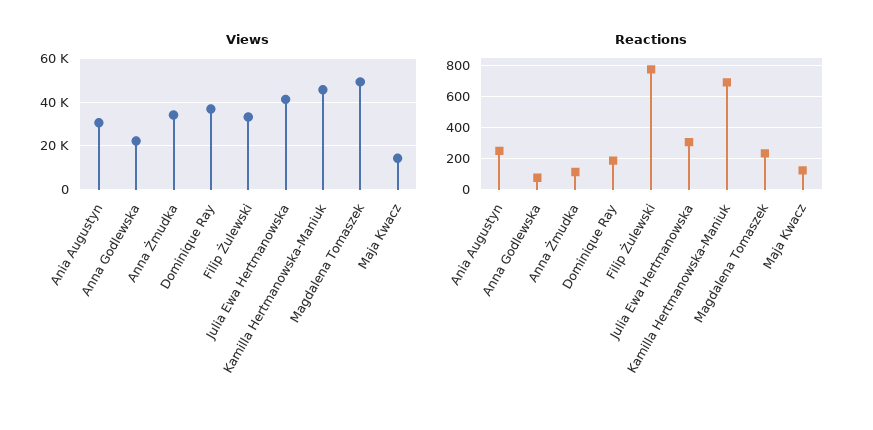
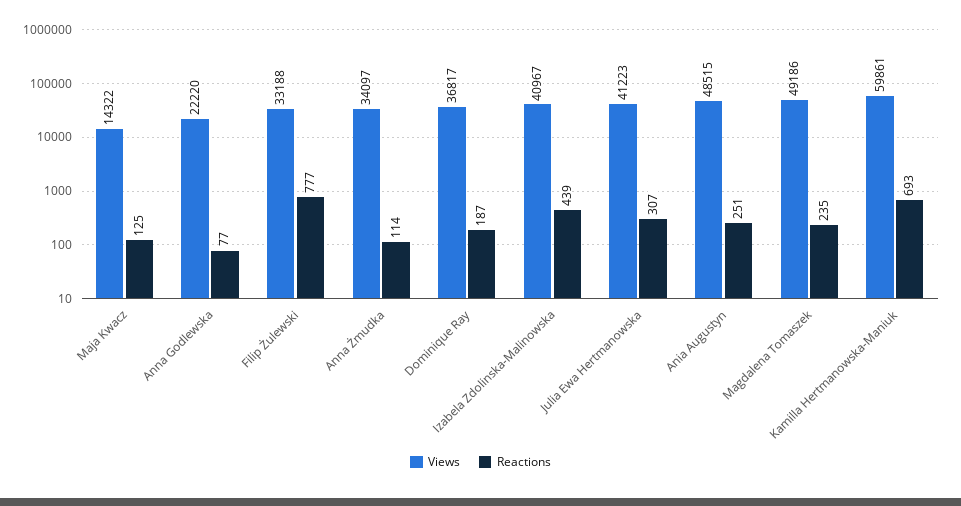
Views, Ania Augustyn: 30000 -> 48515
Views, Kamilla Hertmanowska-Maniuk: 45000 -> 59861
Views, Izabela Zdolinska-Malinowska: none -> 40967
Reactions, Izabela Zdolinska-Malinowska: none -> 439

